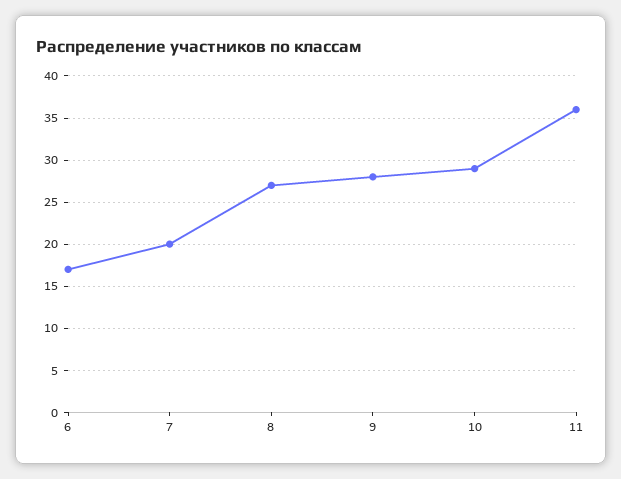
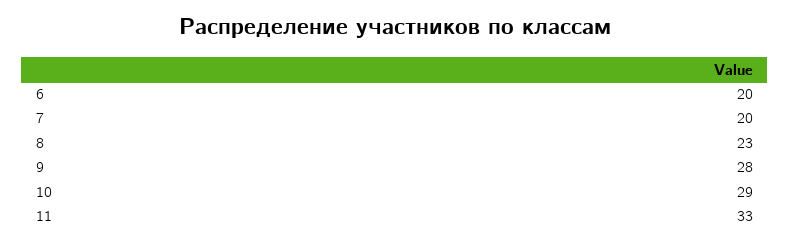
6: 17 -> 20
8: 27 -> 23
11: 36 -> 33

